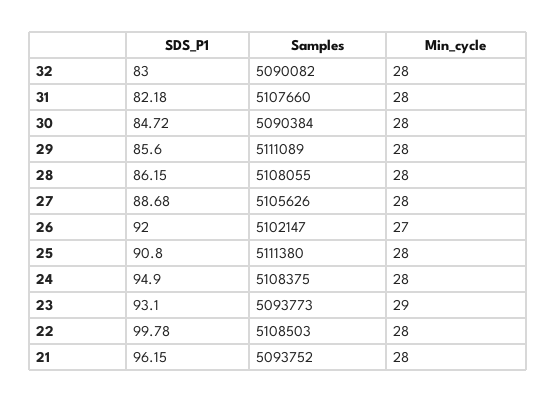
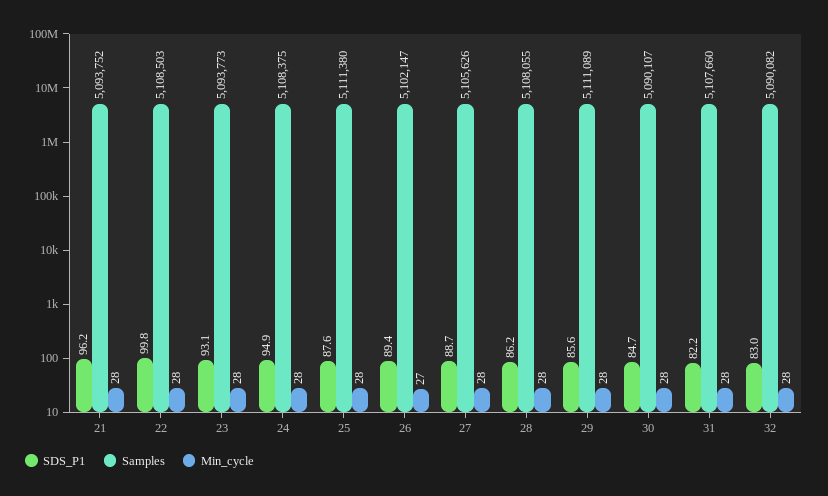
Samples, 30: 5090384 -> 5090107
SDS_P1, 26: 92 -> 89.4
SDS_P1, 25: 90.8 -> 87.6
Min_cycle, 23: 29 -> 28

